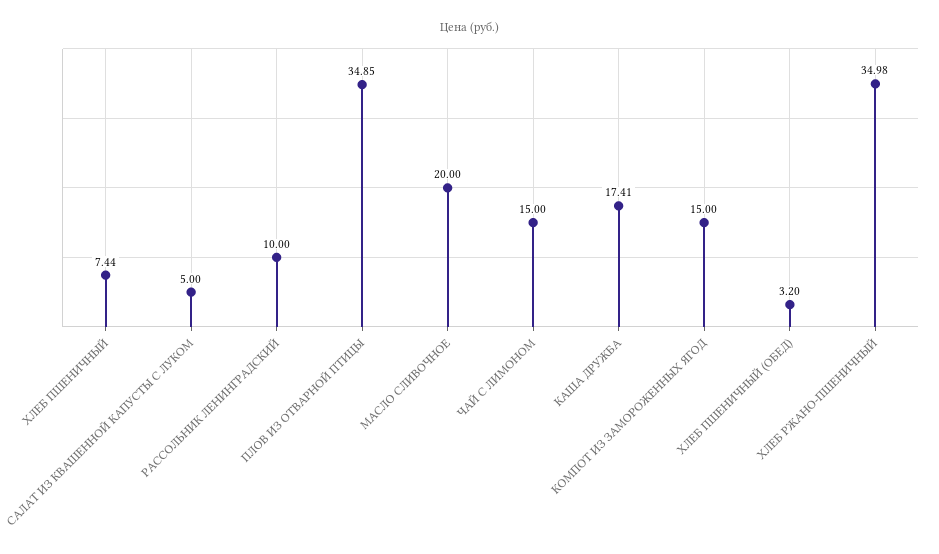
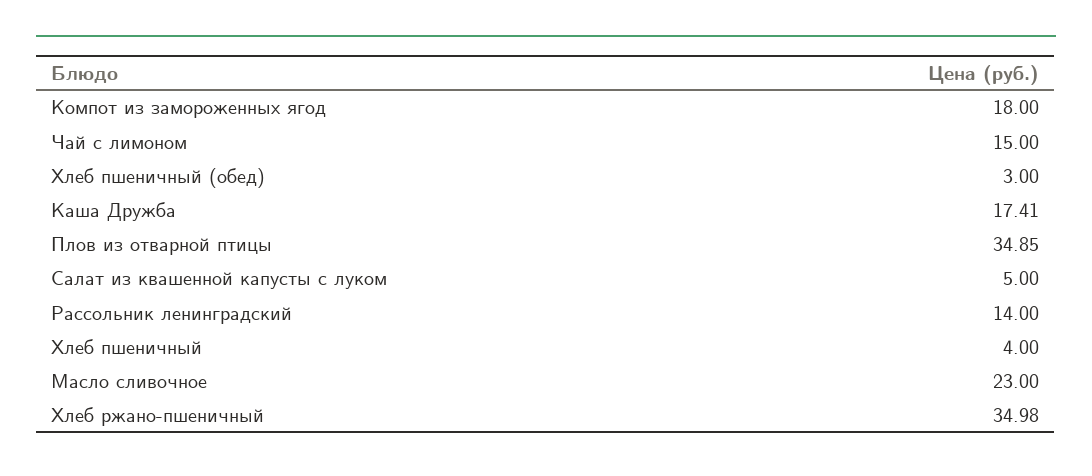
ХЛЕБ ПШЕНИЧНЫЙ: 7.44 -> 4
РАССОЛЬНИК ЛЕНИНГРАДСКИЙ: 10 -> 14
МАСЛО СЛИВОЧНОЕ: 20 -> 23
КОМПОТ ИЗ ЗАМОРОЖЕННЫХ ЯГОД: 15 -> 18
ХЛЕБ ПШЕНИЧНЫЙ (ОБЕД): 3.2 -> 3

